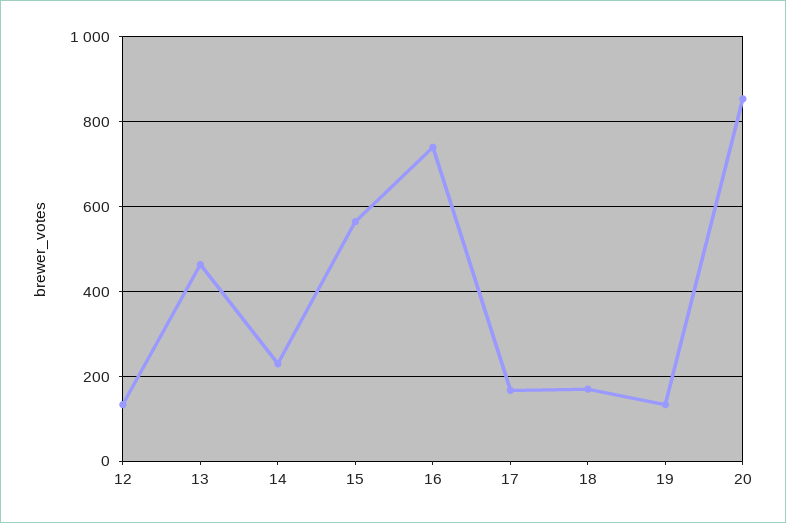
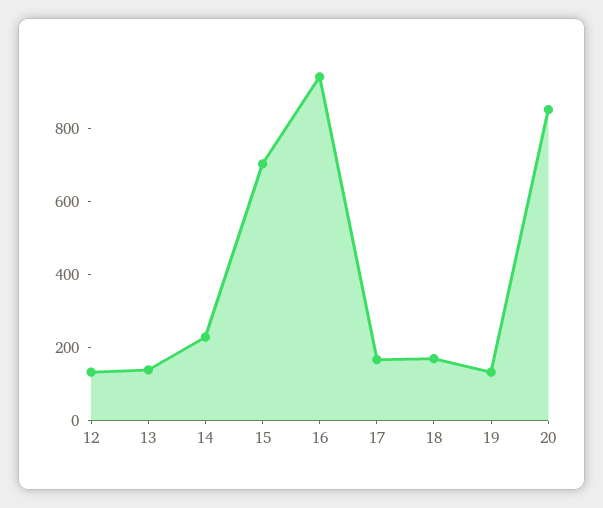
13: 460 -> 150
15: 560 -> 700
16: 740 -> 950

